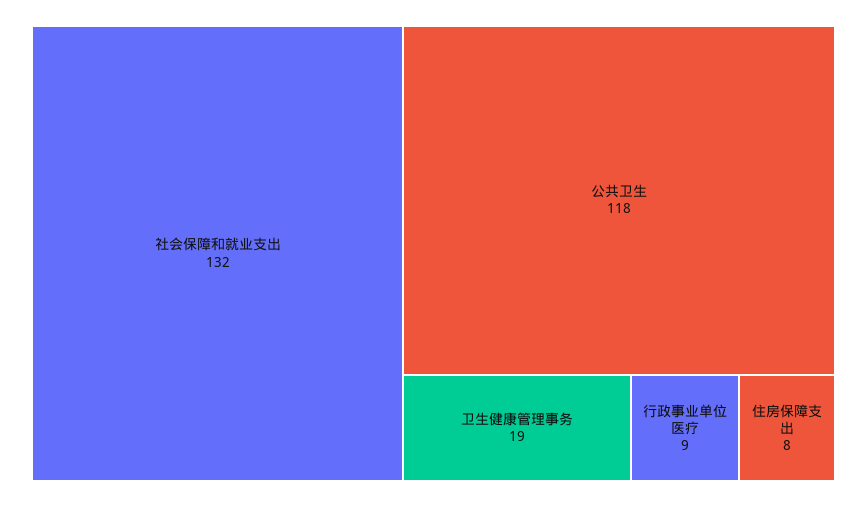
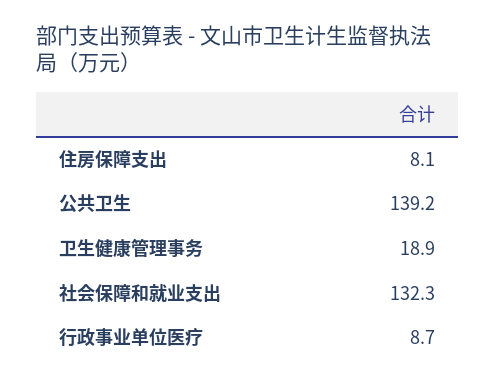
公共卫生: 118 -> 139.2

